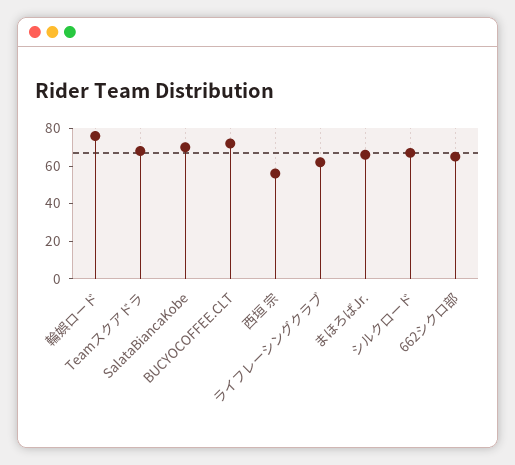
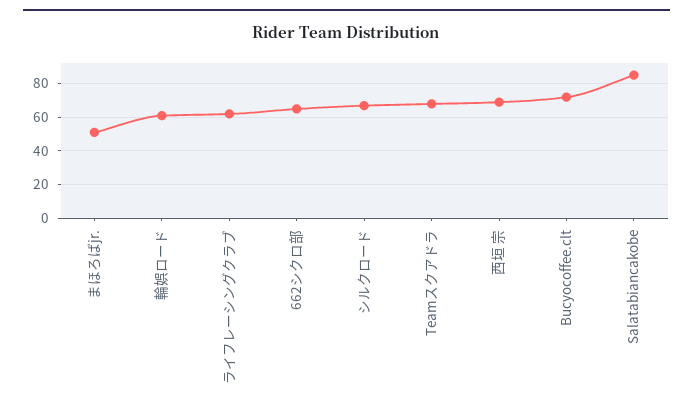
輪娯ロード: 75 -> 60
SalataBiancaKobe: 70 -> 85
西垣 宗: 55 -> 70
まほろばJr.: 65 -> 50

